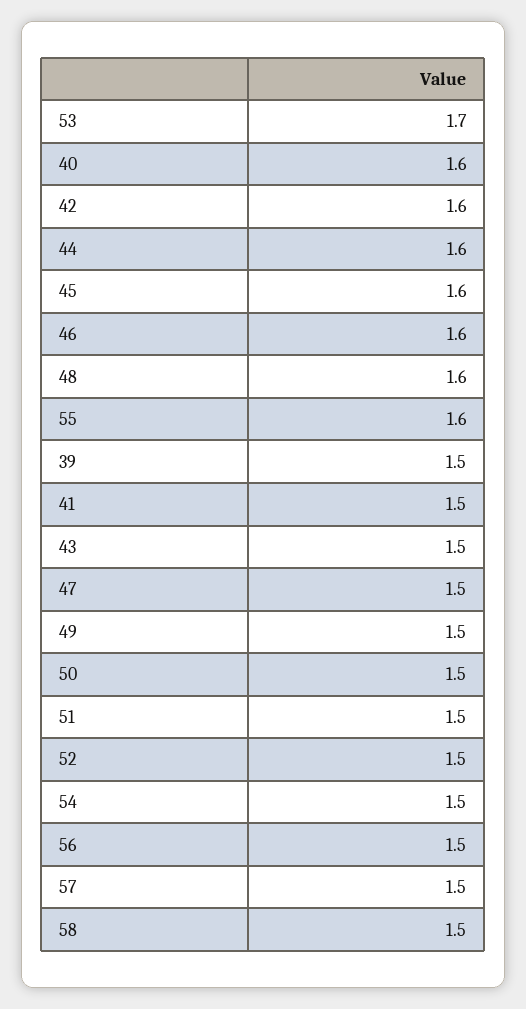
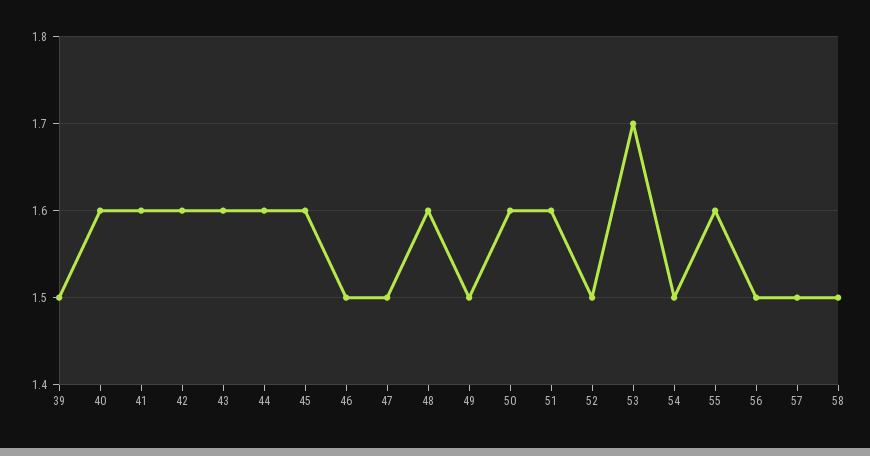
46: 1.6 -> 1.5
41: 1.5 -> 1.6
43: 1.5 -> 1.6
50: 1.5 -> 1.6
51: 1.5 -> 1.6

